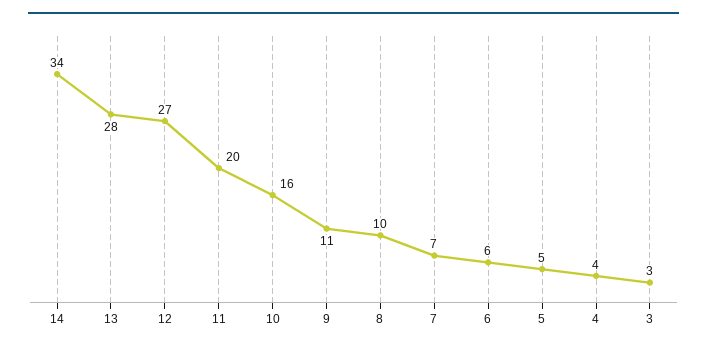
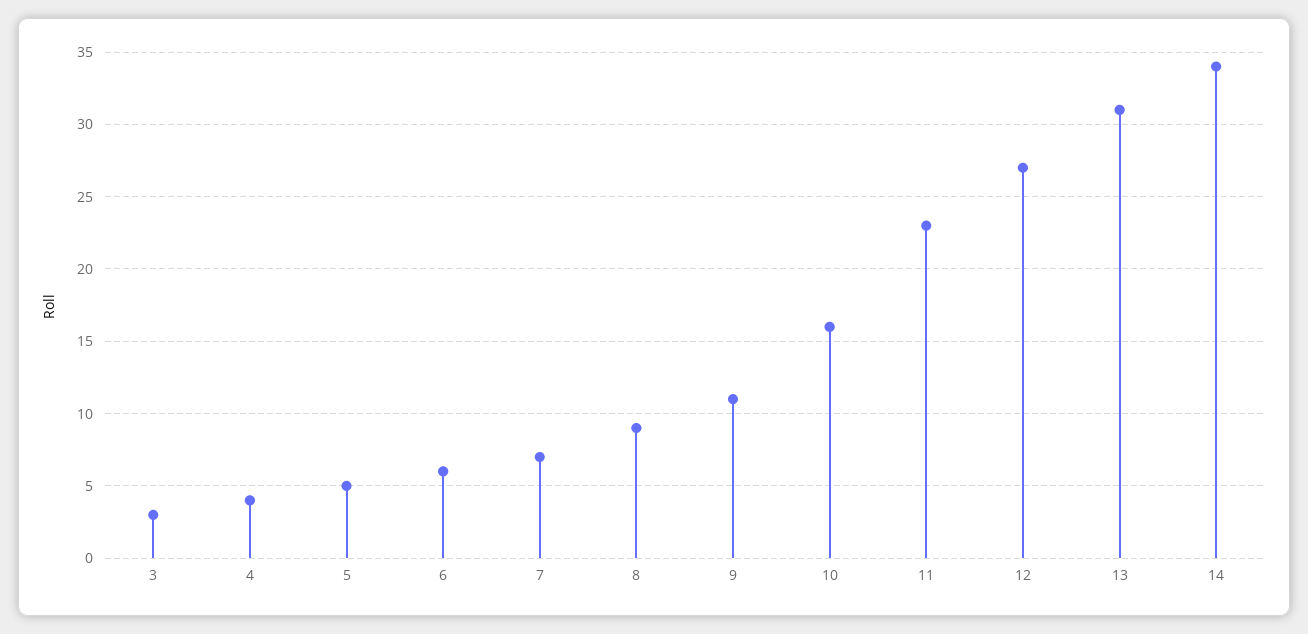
13: 28 -> 31
11: 20 -> 23
8: 10 -> 9

